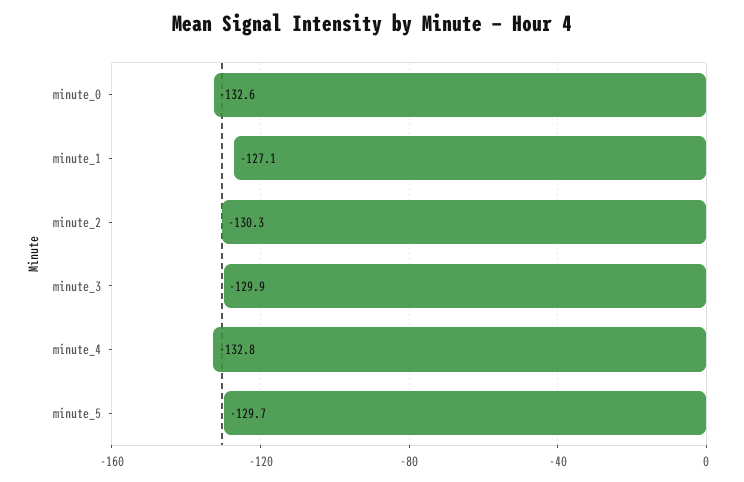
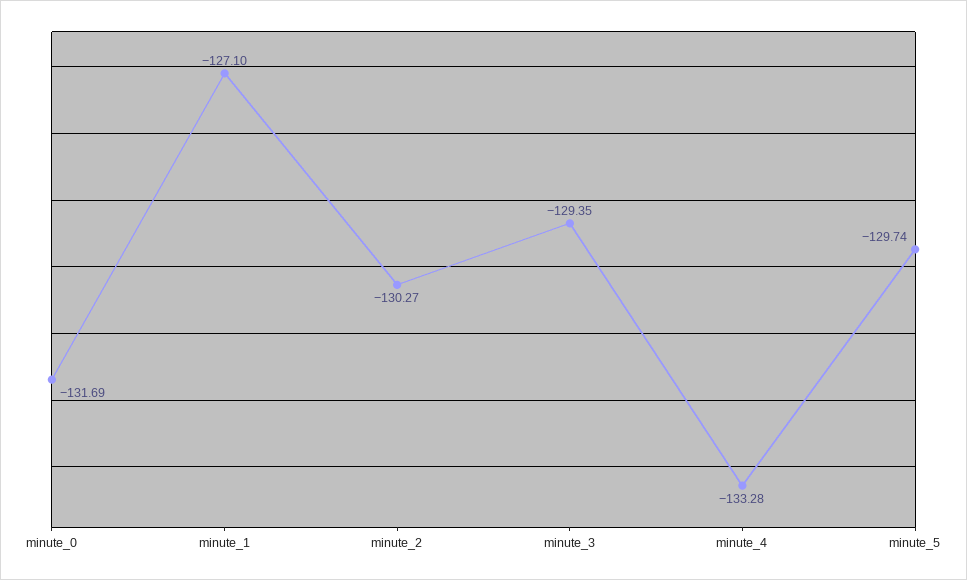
minute_0: -132.6 -> -131.69
minute_3: -129.9 -> -129.35
minute_4: -132.8 -> -133.28

